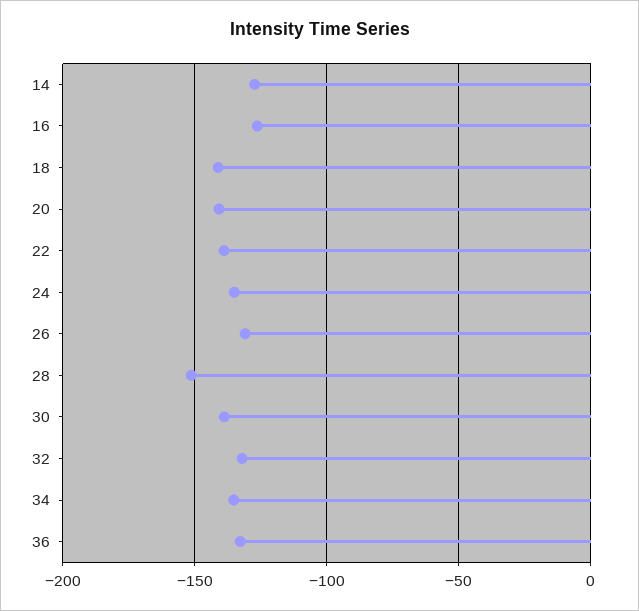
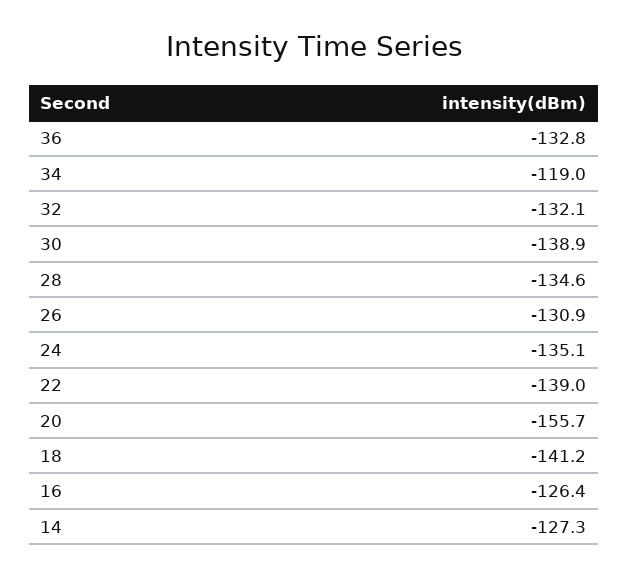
20: -140 -> -155.7
28: -150 -> -134.6
34: -135 -> -119

